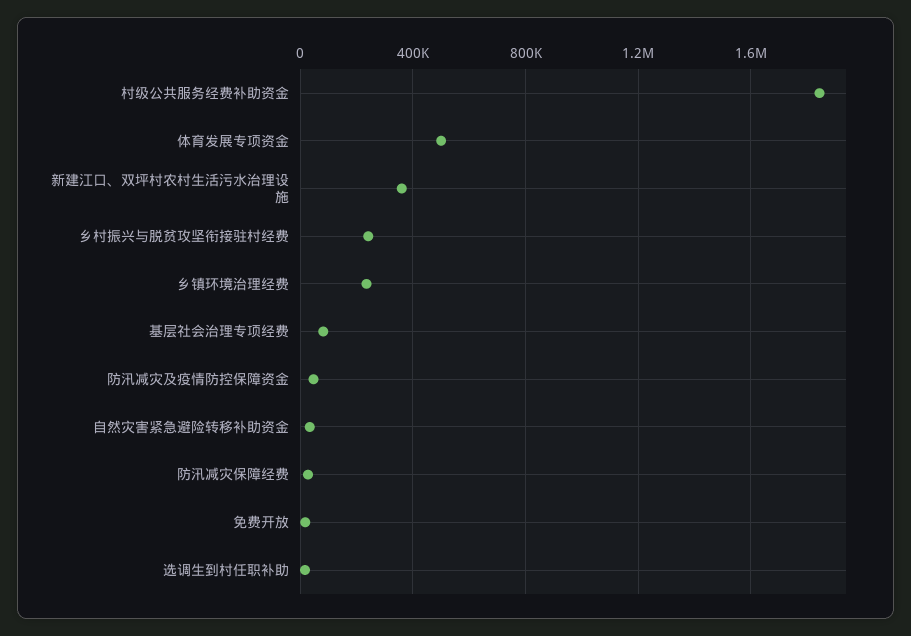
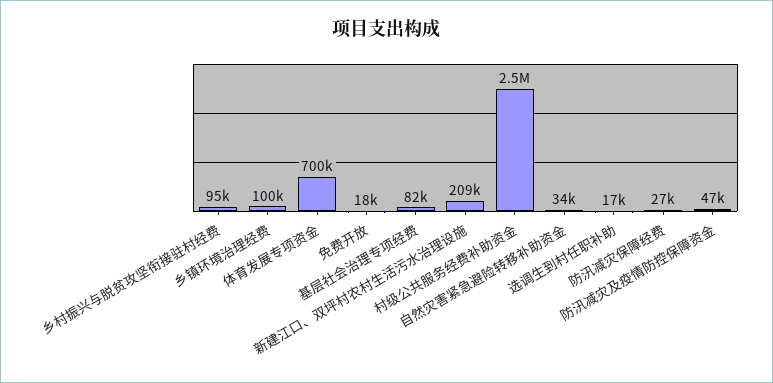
村级公共服务经费补助资金: 1850000 -> 2500000
体育发展专项资金: 500000 -> 700000
新建江口、双坪村农村生活污水治理设施: 350000 -> 209000
乡村振兴与脱贫攻坚衔接驻村经费: 250000 -> 95000
乡镇环境治理经费: 250000 -> 100000

